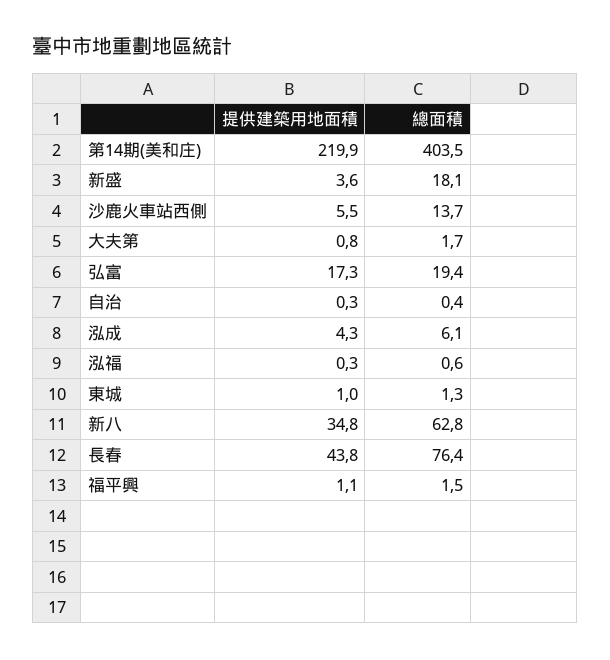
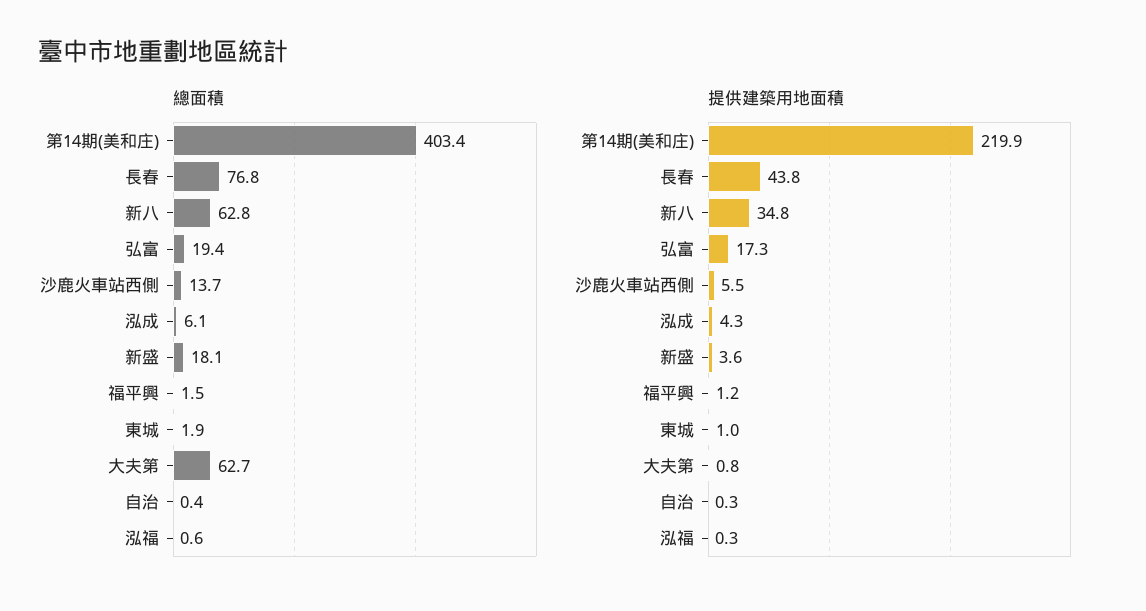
總面積, 第14期(美和庄): 403.5 -> 403.4
總面積, 大夫第: 1.7 -> 62.7
總面積, 東城: 1.3 -> 1.9
總面積, 長春: 76.4 -> 76.8
提供建築用地面積, 福平興: 1.1 -> 1.2

